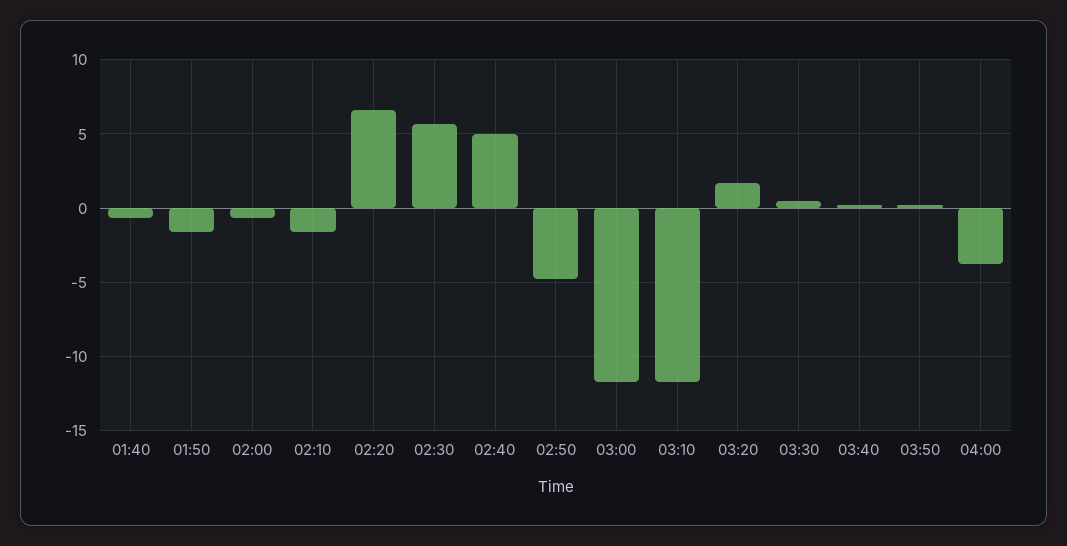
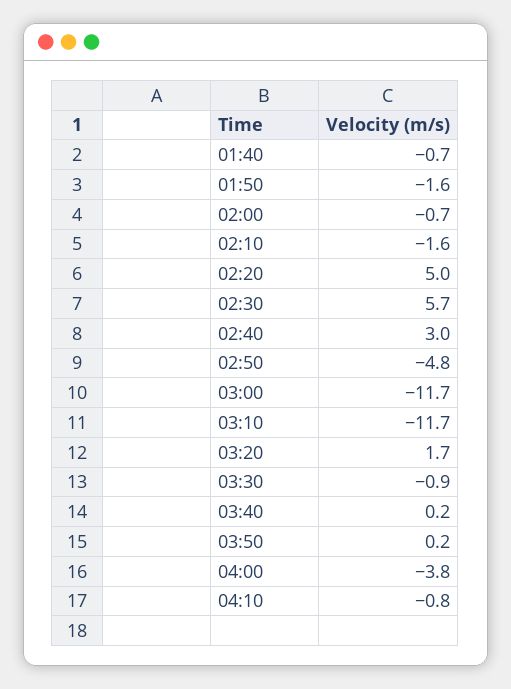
02:20: 6.5 -> 5
02:40: 5 -> 3
03:30: 0.5 -> -0.9
04:10: none -> -0.8

